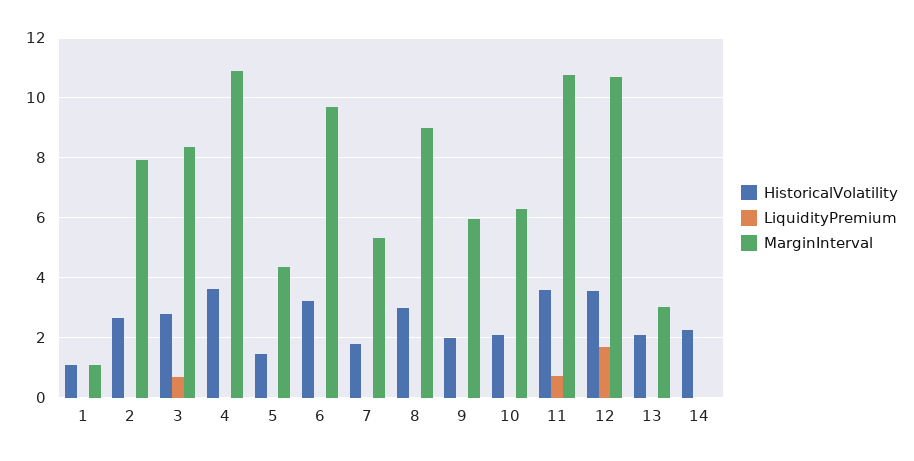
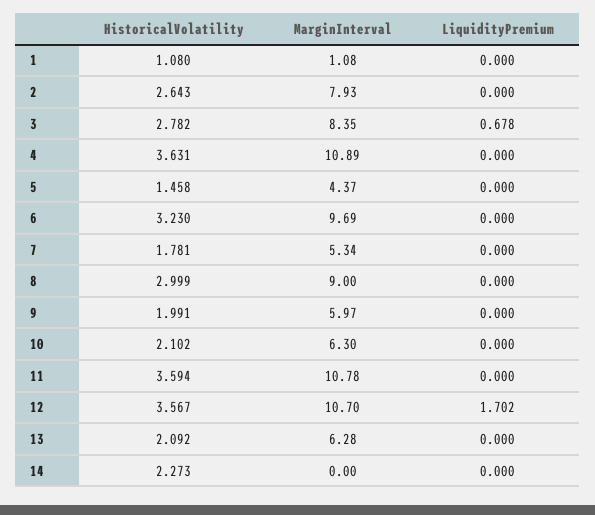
LiquidityPremium, 11: 0.75 -> 0
MarginInterval, 13: 3 -> 6.28

